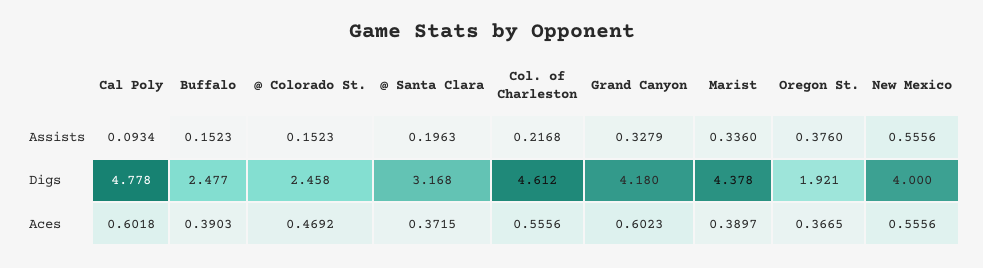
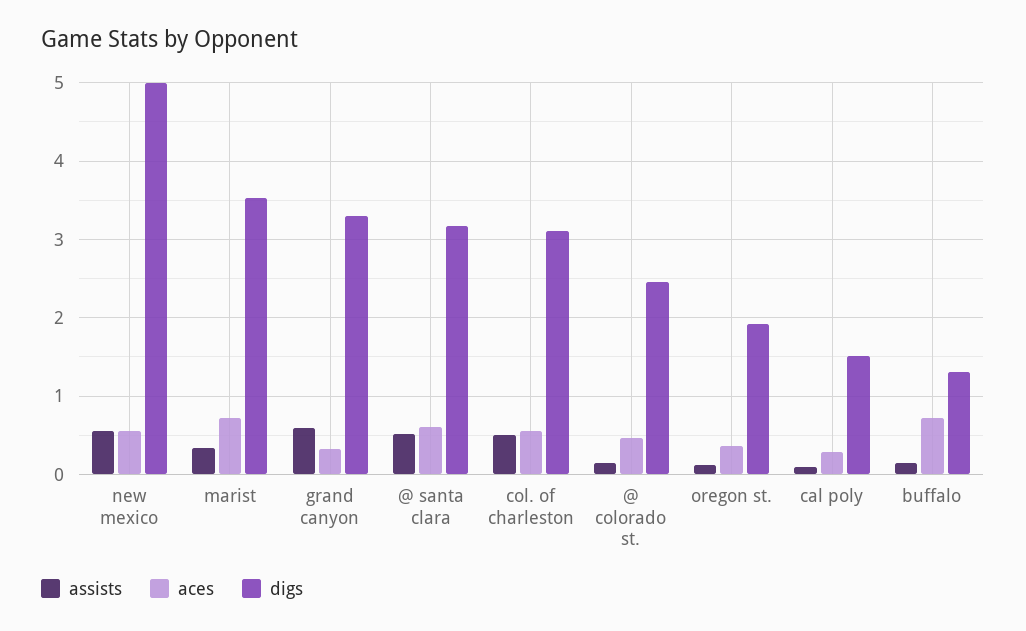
Assists, @ Santa Clara: 0.1963 -> 0.5
Assists, Col. of Charleston: 0.2168 -> 0.5
Assists, Grand Canyon: 0.3279 -> 0.6
Assists, Oregon St.: 0.376 -> 0.1
Digs, Cal Poly: 4.778 -> 1.5
Digs, Buffalo: 2.477 -> 1.3
Digs, Col. of Charleston: 4.612 -> 3.1
Digs, Grand Canyon: 4.18 -> 3.3
Digs, Marist: 4.378 -> 3.5
Digs, New Mexico: 4 -> 5
Aces, Cal Poly: 0.6018 -> 0.3
Aces, Buffalo: 0.3903 -> 0.7
Aces, @ Santa Clara: 0.3715 -> 0.6
Aces, Grand Canyon: 0.6023 -> 0.3
Aces, Marist: 0.3897 -> 0.7

